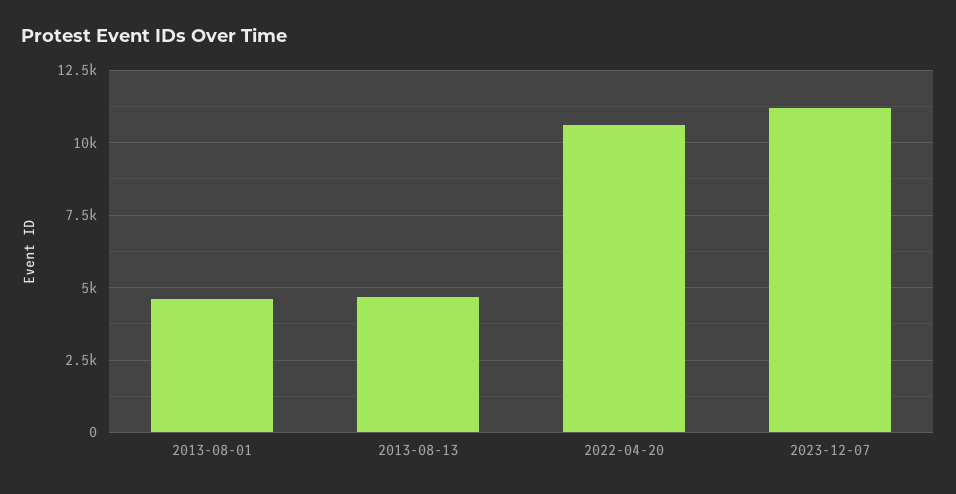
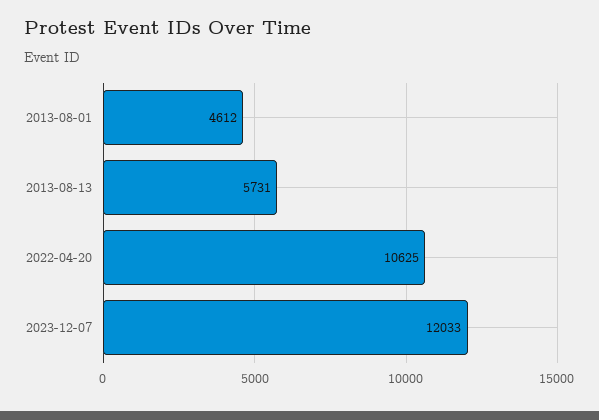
2013-08-13: 4750 -> 5731
2023-12-07: 11250 -> 12033

